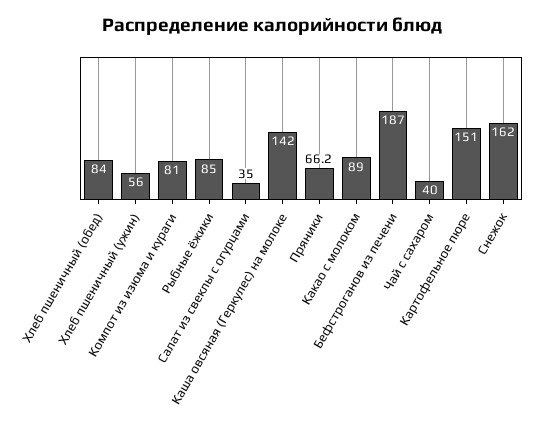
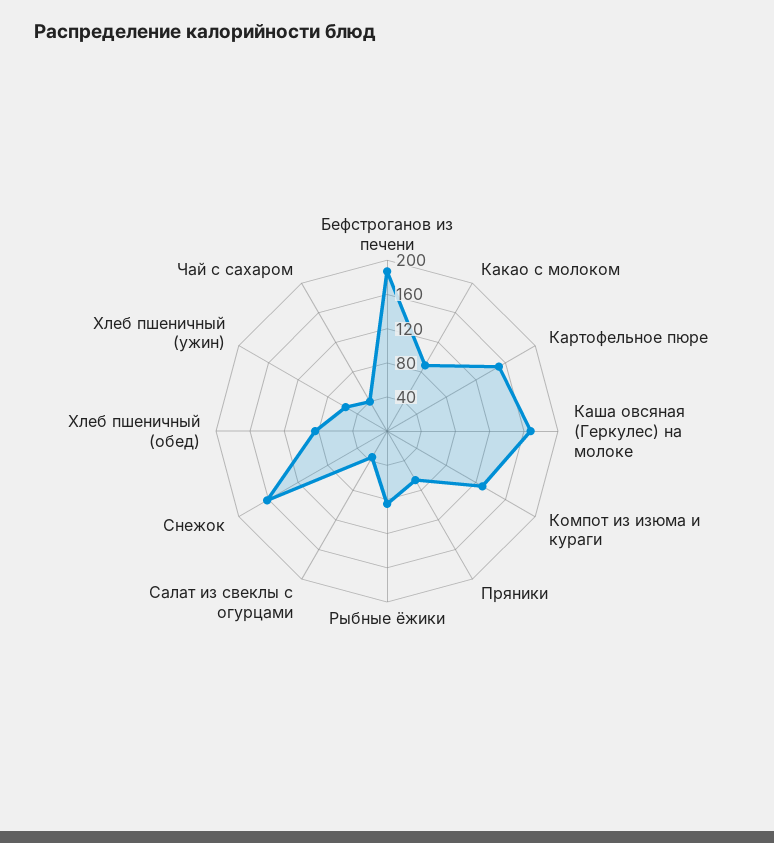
Компот из изюма и кураги: 81 -> 130
Каша овсяная (Геркулес) на молоке: 142 -> 170

